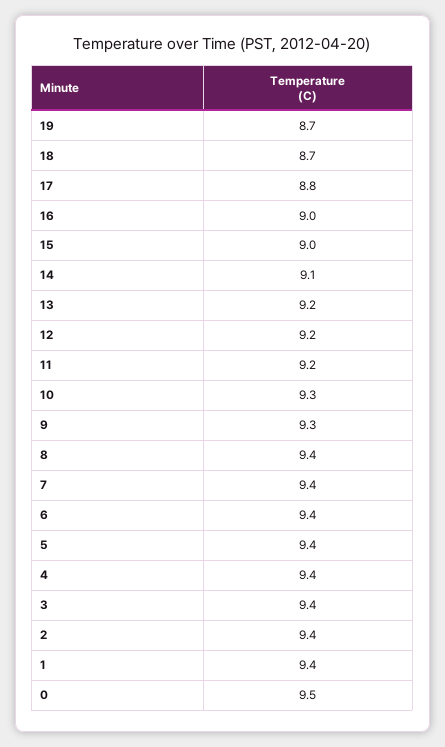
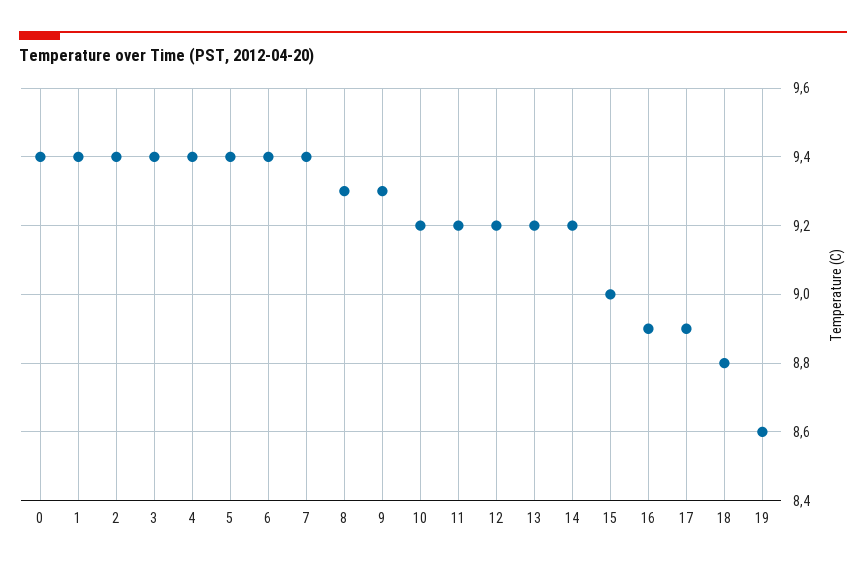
19: 8.7 -> 8.6
18: 8.7 -> 8.8
17: 8.8 -> 8.9
16: 9 -> 8.9
14: 9.1 -> 9.2
10: 9.3 -> 9.2
8: 9.4 -> 9.3
0: 9.5 -> 9.4

